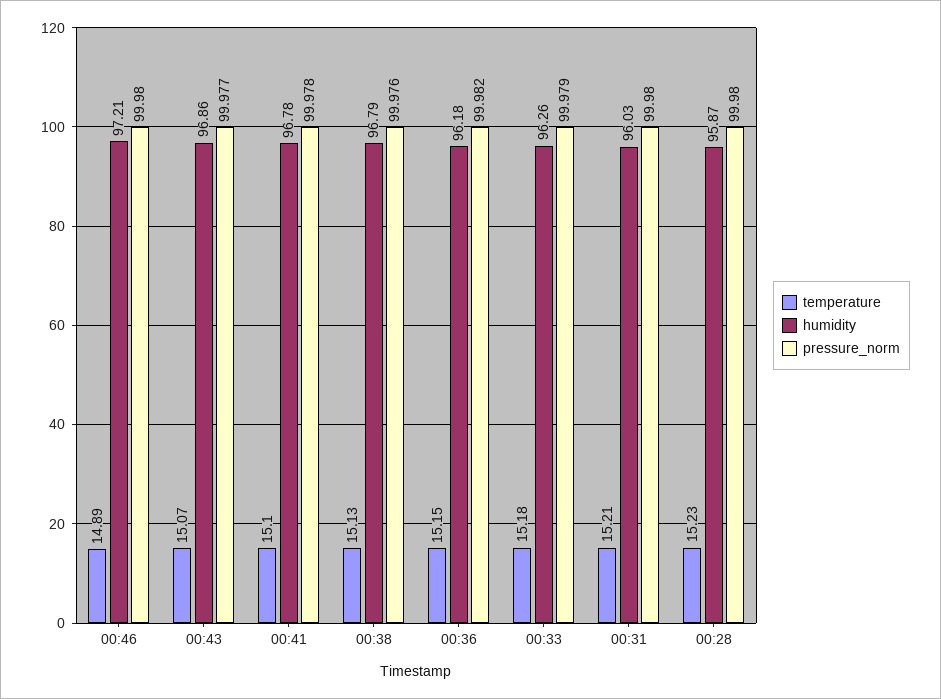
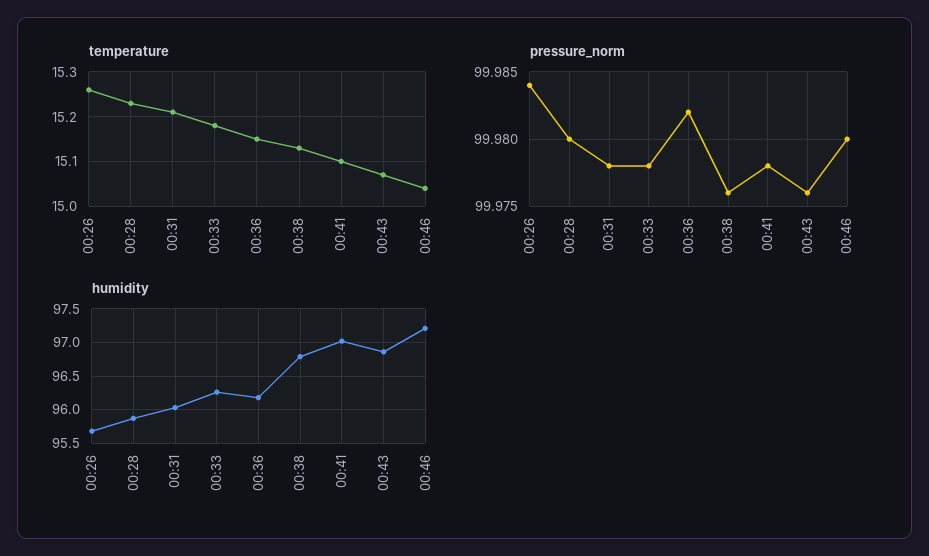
temperature, 00:46: 14.89 -> 15.05
pressure_norm, 00:43: 99.977 -> 99.976
humidity, 00:41: 96.78 -> 97
pressure_norm, 00:33: 99.979 -> 99.978
pressure_norm, 00:31: 99.98 -> 99.978
temperature, 00:26: none -> 15.25
pressure_norm, 00:26: none -> 99.984
humidity, 00:26: none -> 95.7

